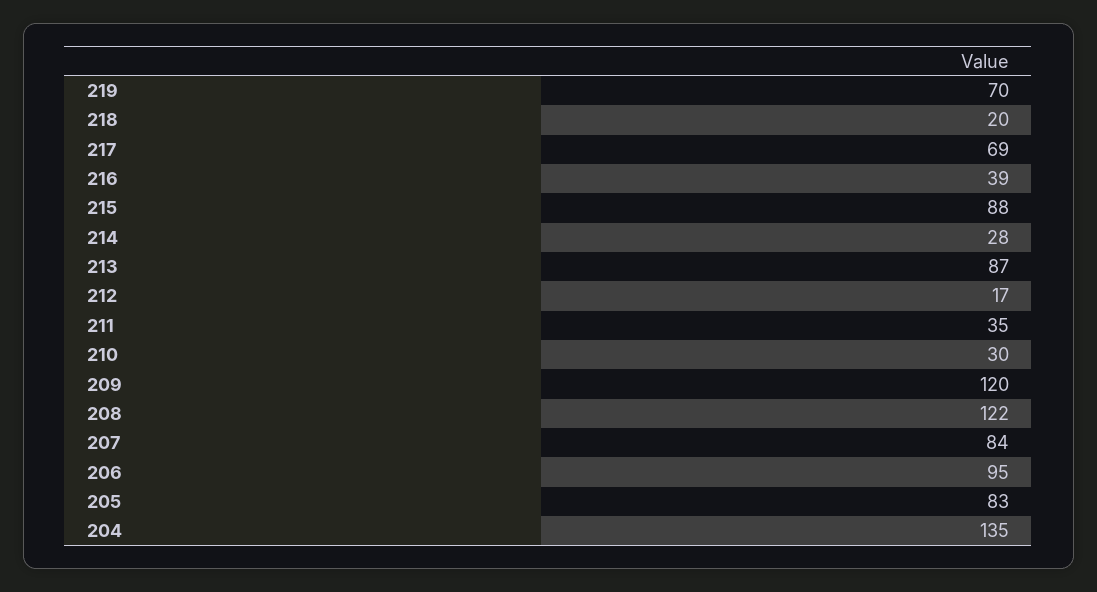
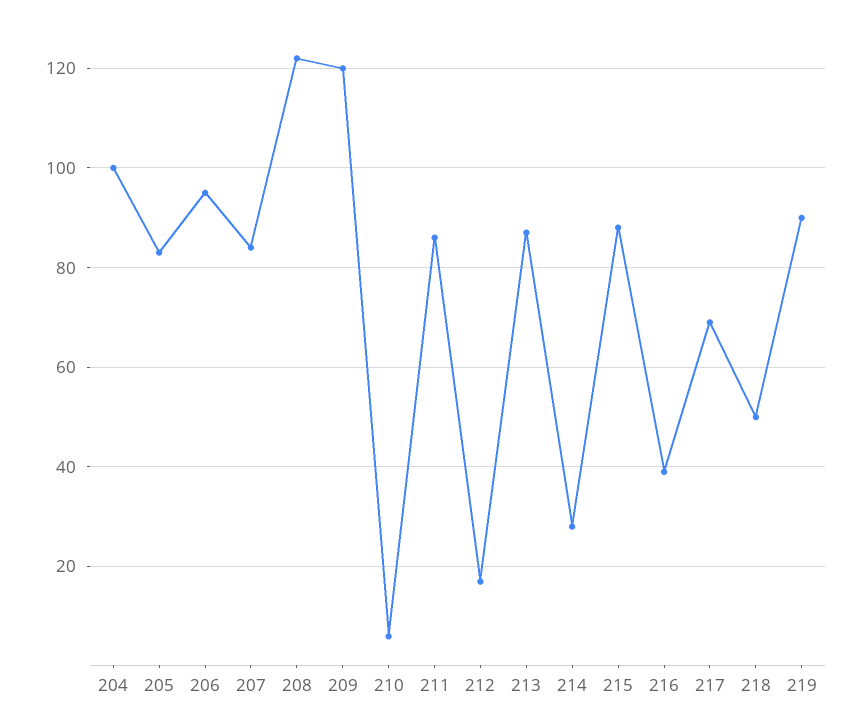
219: 70 -> 90
218: 20 -> 50
211: 35 -> 85
210: 30 -> 5
204: 135 -> 100

